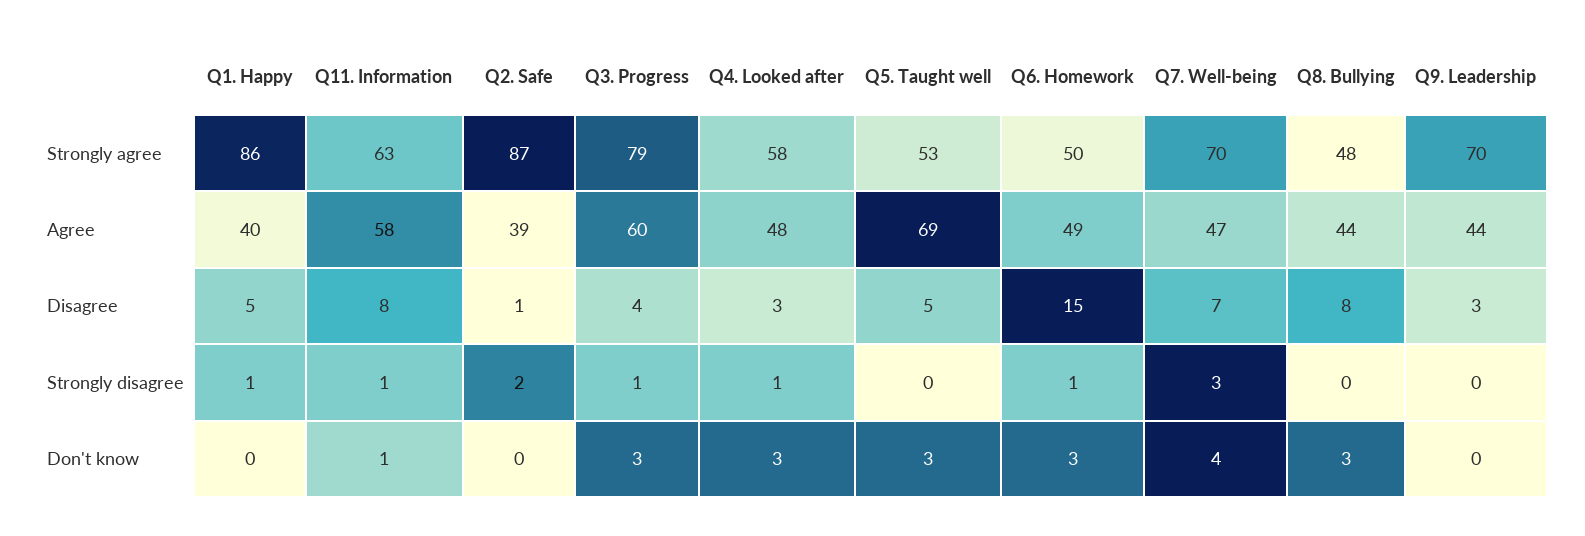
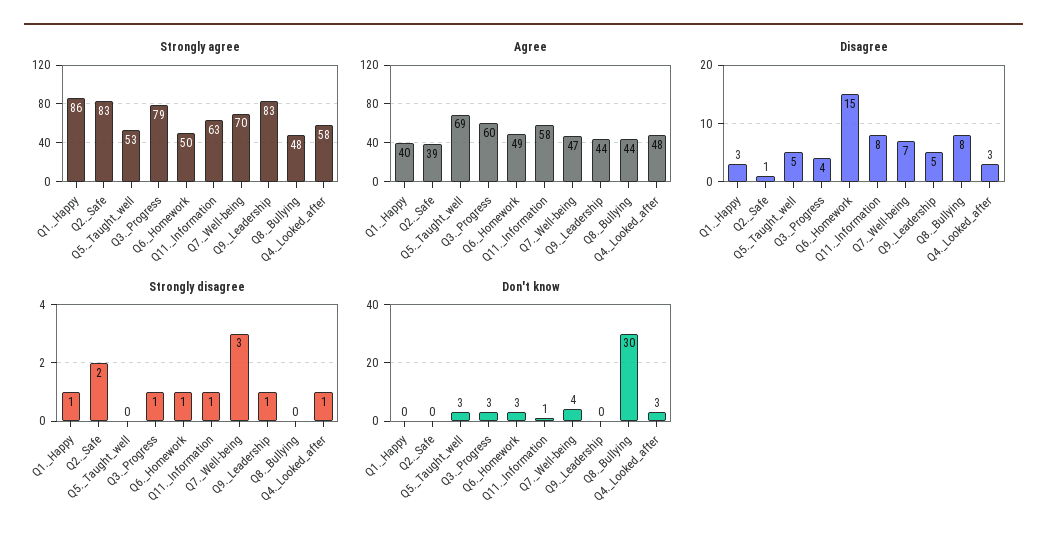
Strongly agree, Q2. Safe: 87 -> 83
Strongly agree, Q9. Leadership: 70 -> 83
Disagree, Q1. Happy: 5 -> 3
Disagree, Q9. Leadership: 3 -> 5
Strongly disagree, Q9. Leadership: 0 -> 1
Don't know, Q8. Bullying: 3 -> 30

